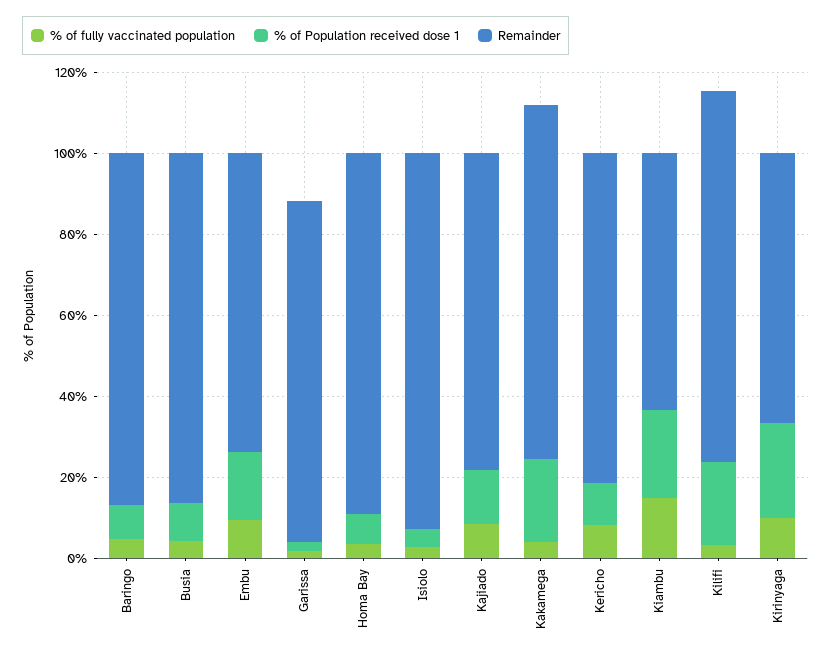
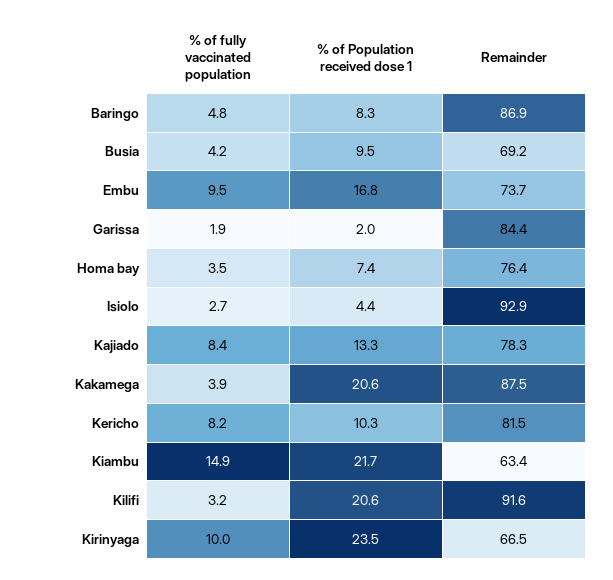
Remainder, Busia: 85 -> 69.2
Remainder, Homa Bay: 90 -> 76.4

